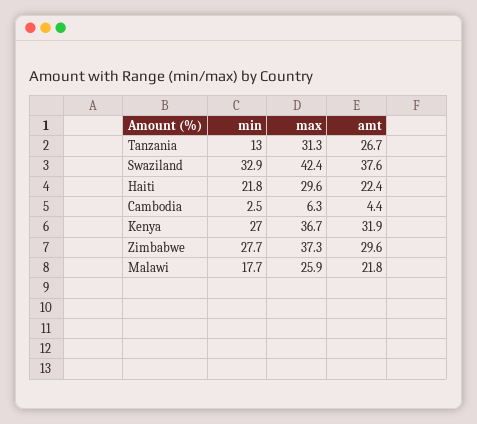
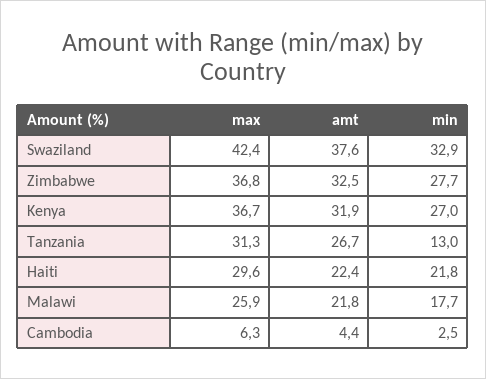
max, Zimbabwe: 37.3 -> 36.8
amt, Zimbabwe: 29.6 -> 32.5

